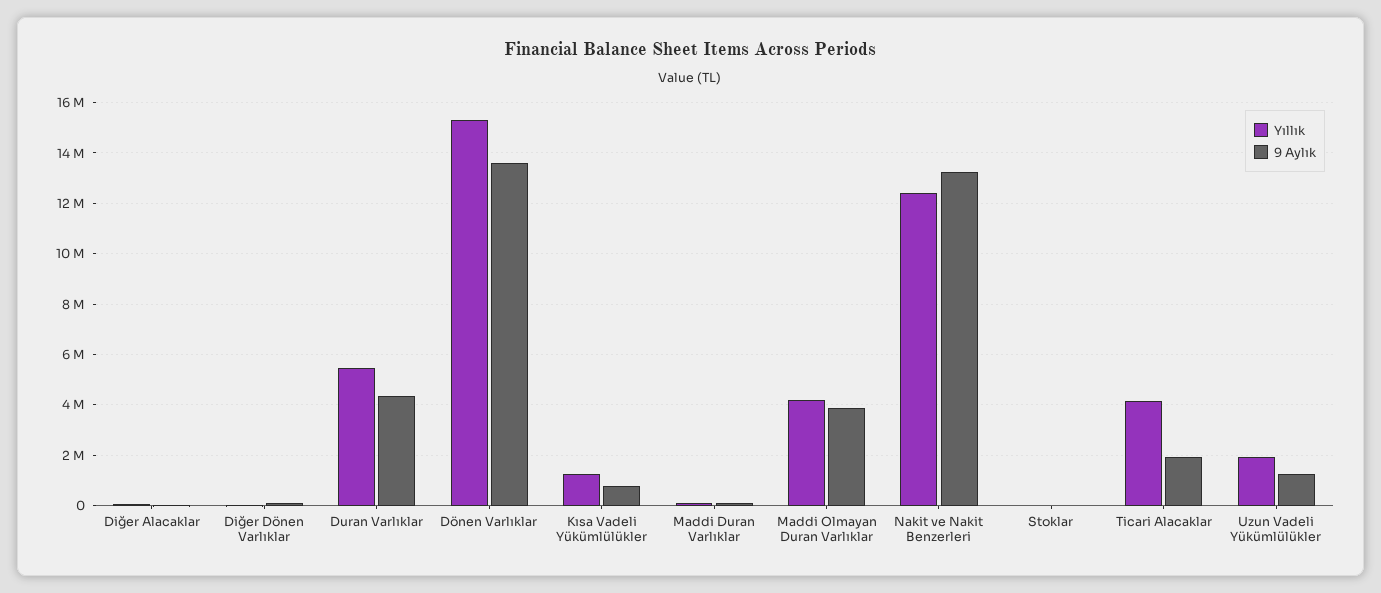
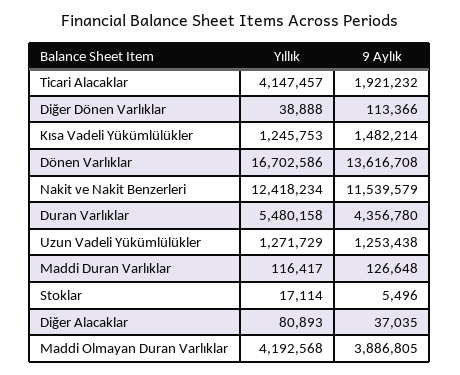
Yıllık, Dönen Varlıklar: 15250000 -> 16702586
9 Aylık, Kısa Vadeli Yükümlülükler: 750000 -> 1482214
9 Aylık, Nakit ve Nakit Benzerleri: 13250000 -> 11539579
Yıllık, Uzun Vadeli Yükümlülükler: 2000000 -> 1271729

